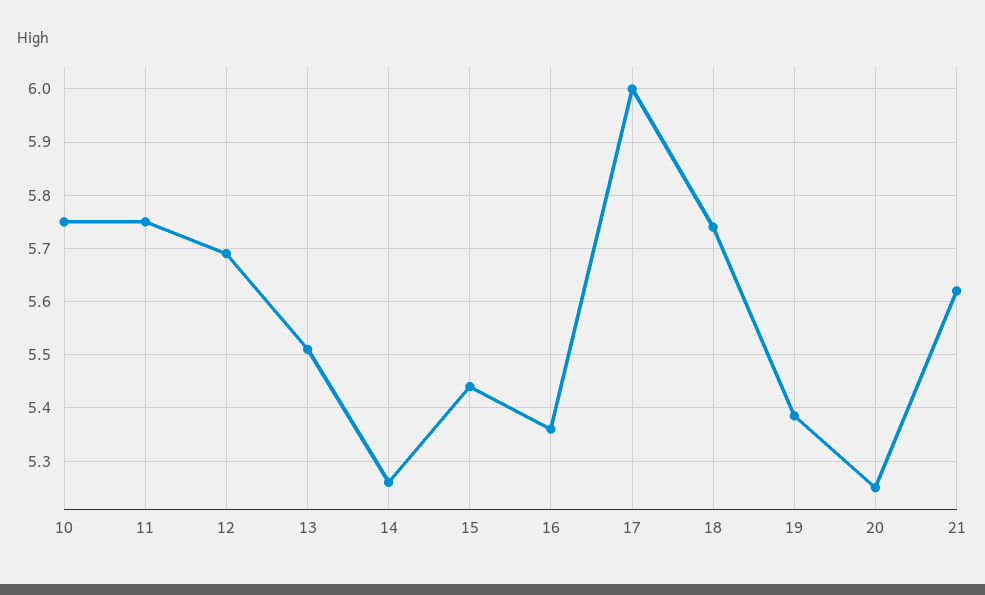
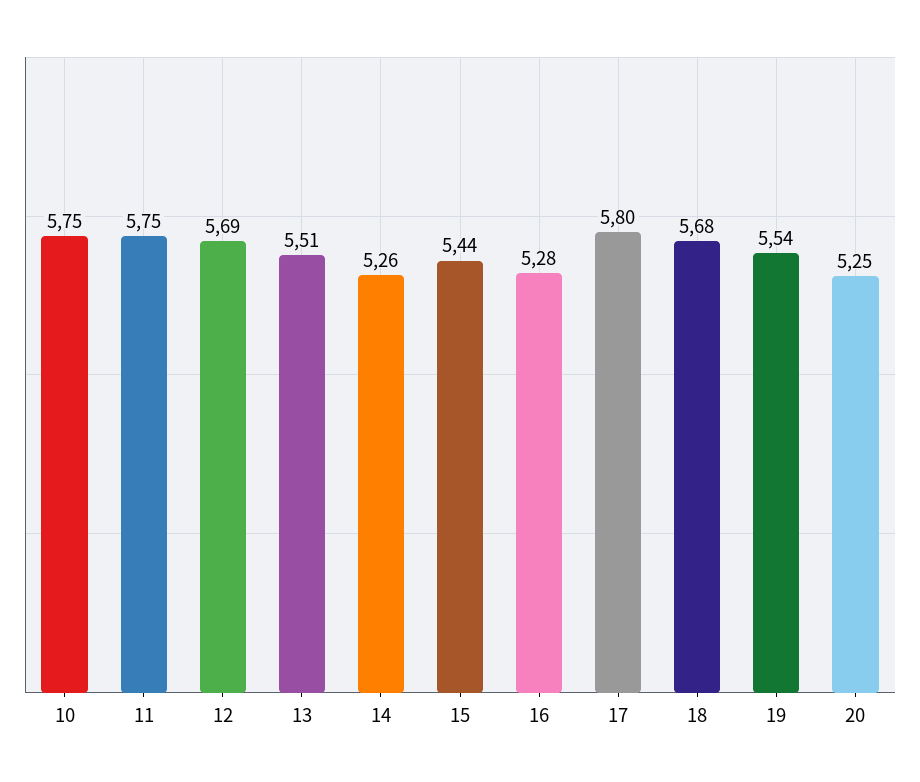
16: 5.36 -> 5.28
17: 6 -> 5.8
18: 5.74 -> 5.68
19: 5.38 -> 5.54
21: 5.62 -> none

